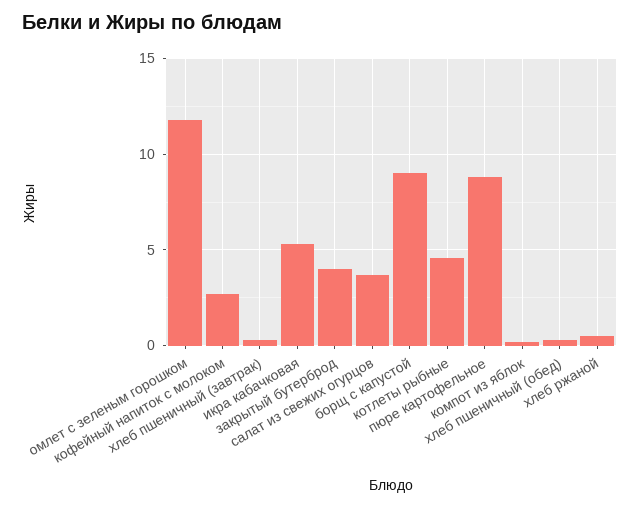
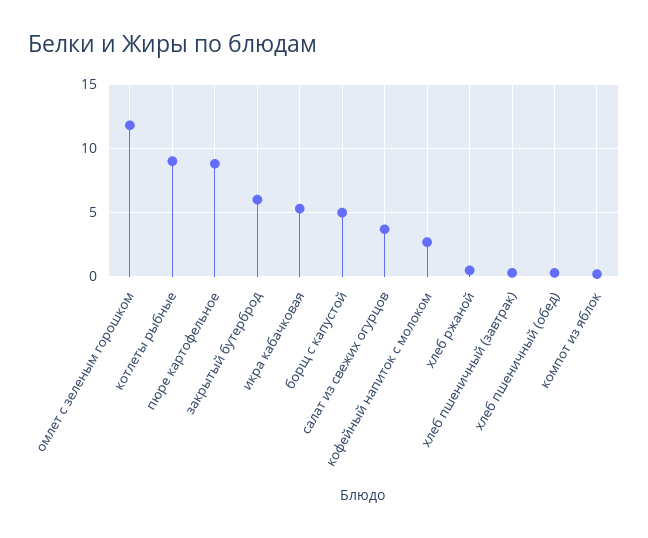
закрытый бутерброд: 4 -> 6
борщ с капустой: 9 -> 5
котлеты рыбные: 4.5 -> 9

